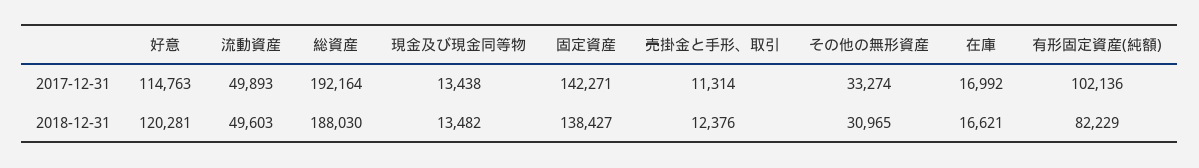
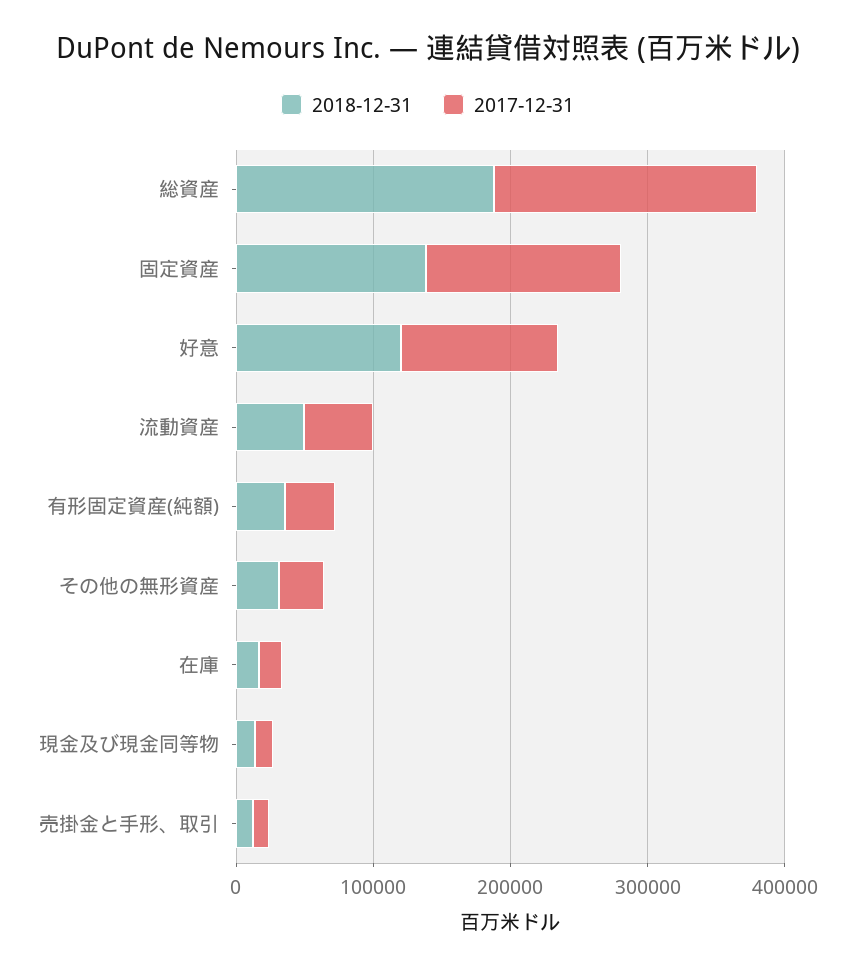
2017-12-31, 有形固定資産(純額): 102136 -> 40000
2018-12-31, 有形固定資産(純額): 82229 -> 40000

